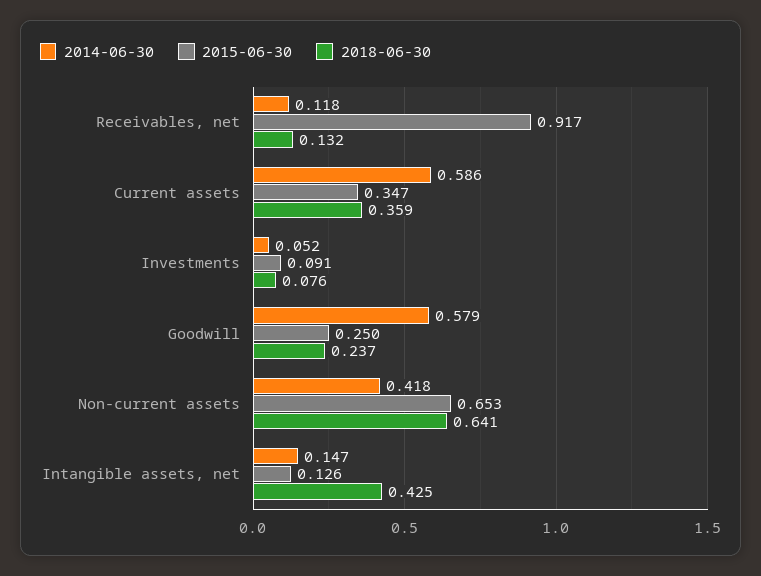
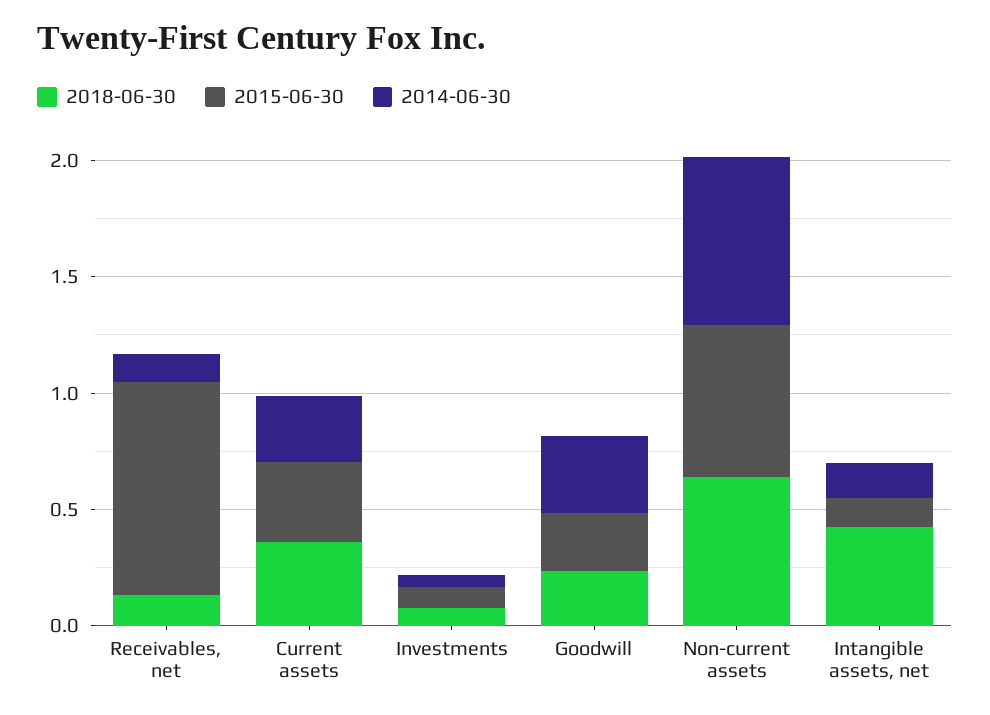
2014-06-30, Current assets: 0.586 -> 0.3
2014-06-30, Goodwill: 0.579 -> 0.3
2014-06-30, Non-current assets: 0.418 -> 0.7

